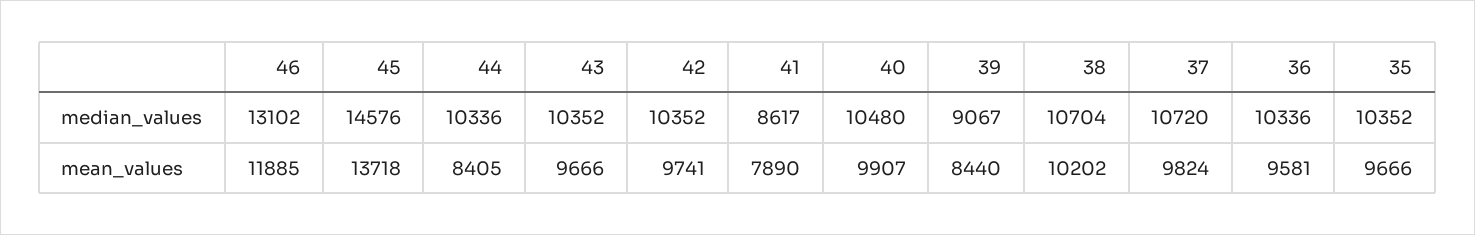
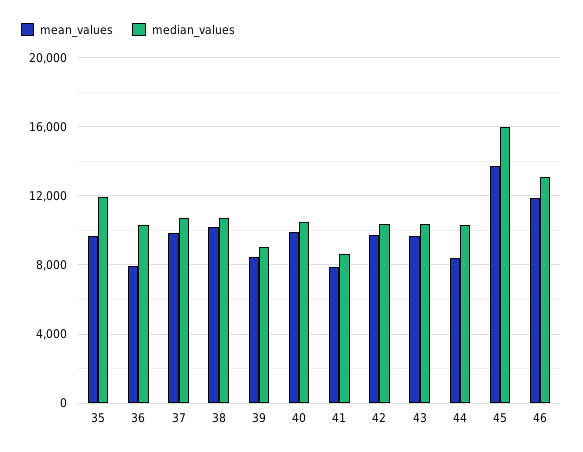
median_values, 45: 14576 -> 16000
median_values, 35: 10352 -> 12000
mean_values, 36: 9581 -> 8000

